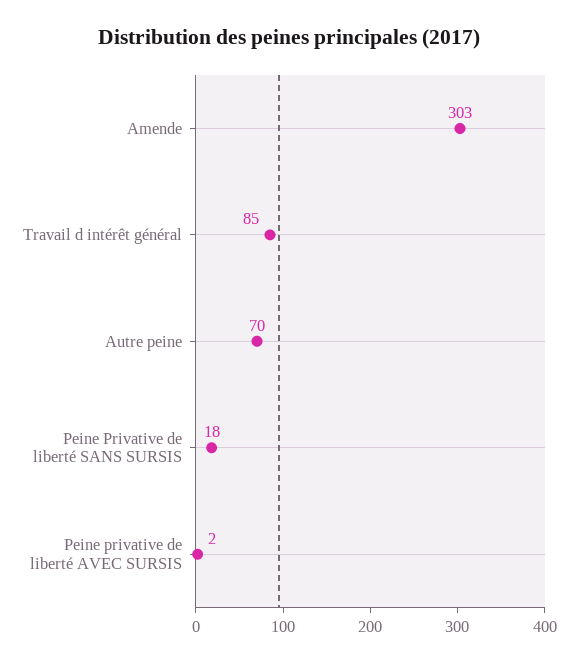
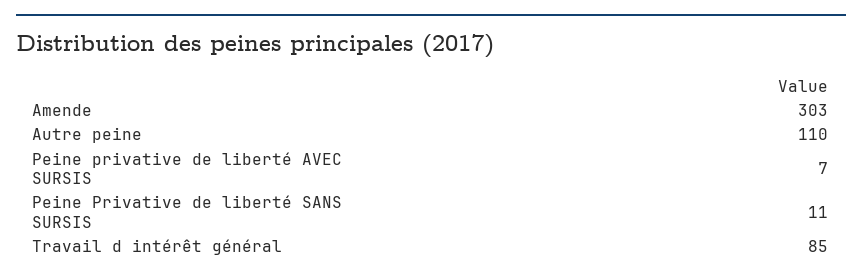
Autre peine: 70 -> 110
Peine Privative de liberté SANS SURSIS: 18 -> 11
Peine privative de liberté AVEC SURSIS: 2 -> 7

